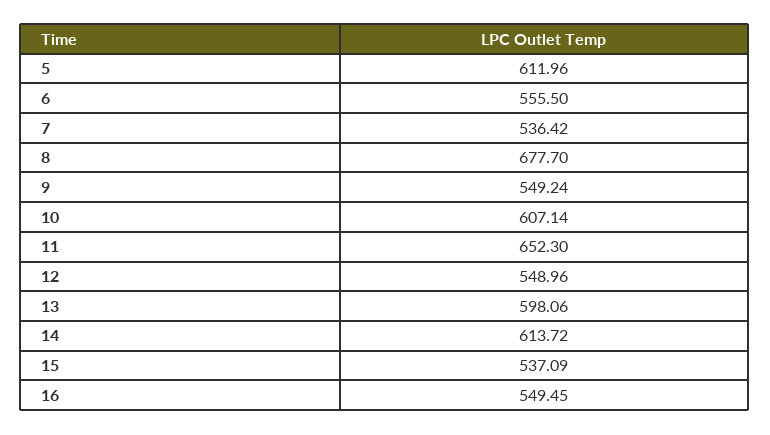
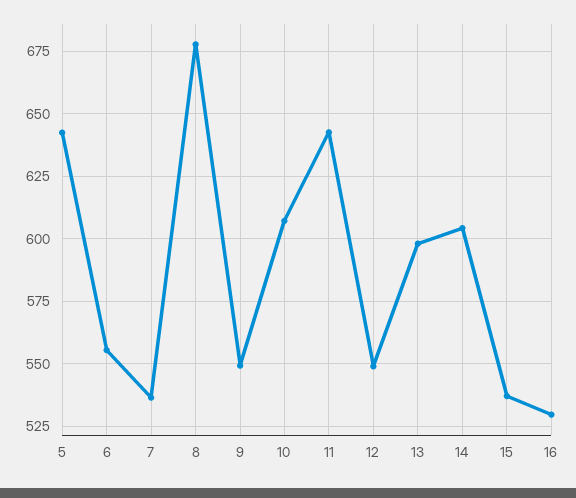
5: 611.96 -> 642.5
11: 652.3 -> 642.5
14: 613.72 -> 605
16: 549.45 -> 530

